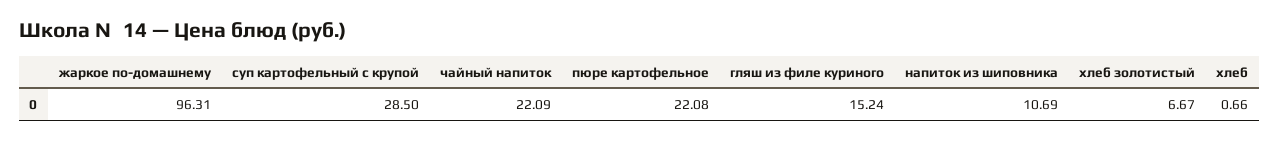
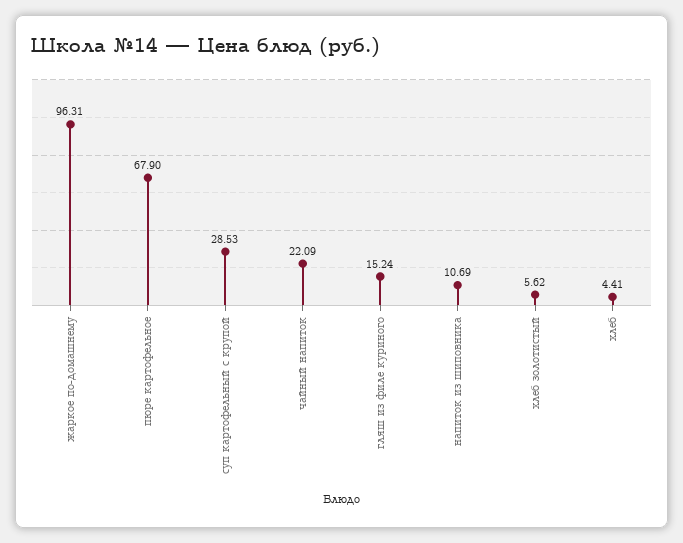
суп картофельный с крупой: 28.5 -> 28.53
пюре картофельное: 22.08 -> 67.9
хлеб золотистый: 6.67 -> 5.62
хлеб: 0.66 -> 4.41

